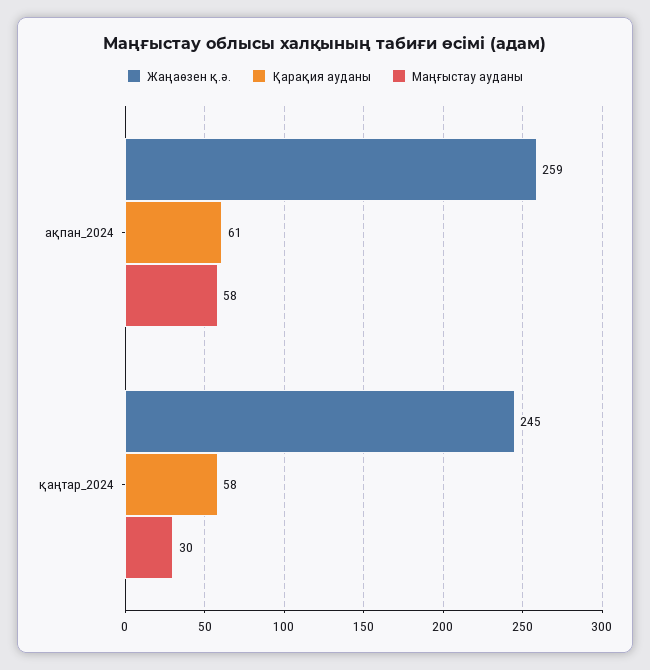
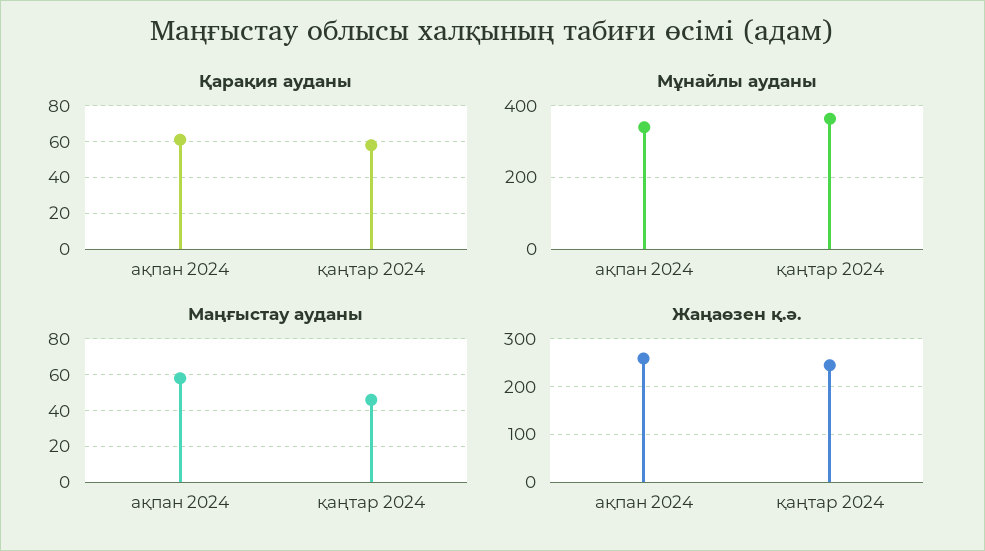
Маңғыстау ауданы, қаңтар_2024: 30 -> 45
Мұнайлы ауданы, ақпан_2024: none -> 340
Мұнайлы ауданы, қаңтар_2024: none -> 360

